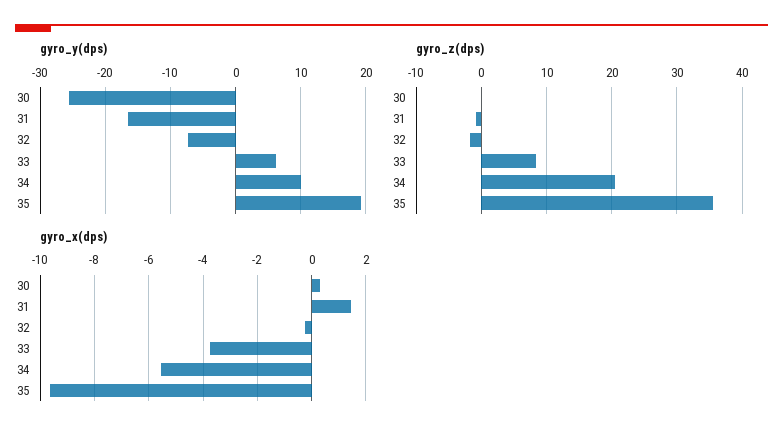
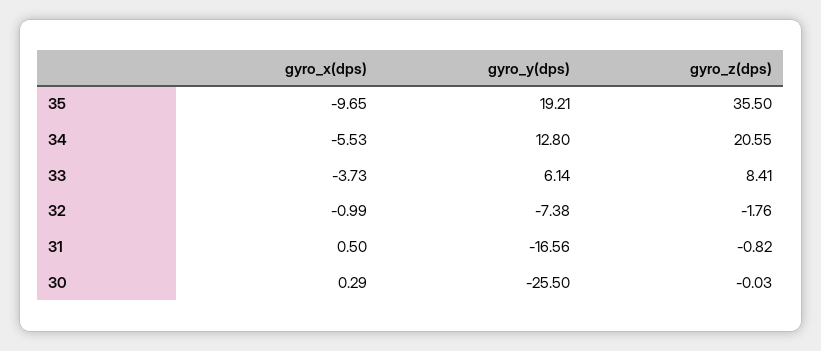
gyro_y(dps), 34: 10 -> 12.8
gyro_x(dps), 31: 1.5 -> 0.5
gyro_x(dps), 32: -0.25 -> -0.99

